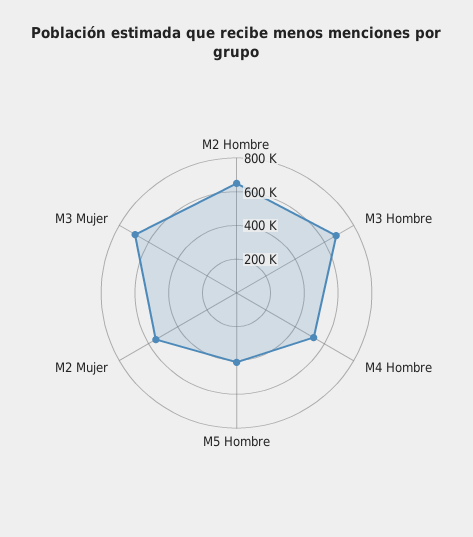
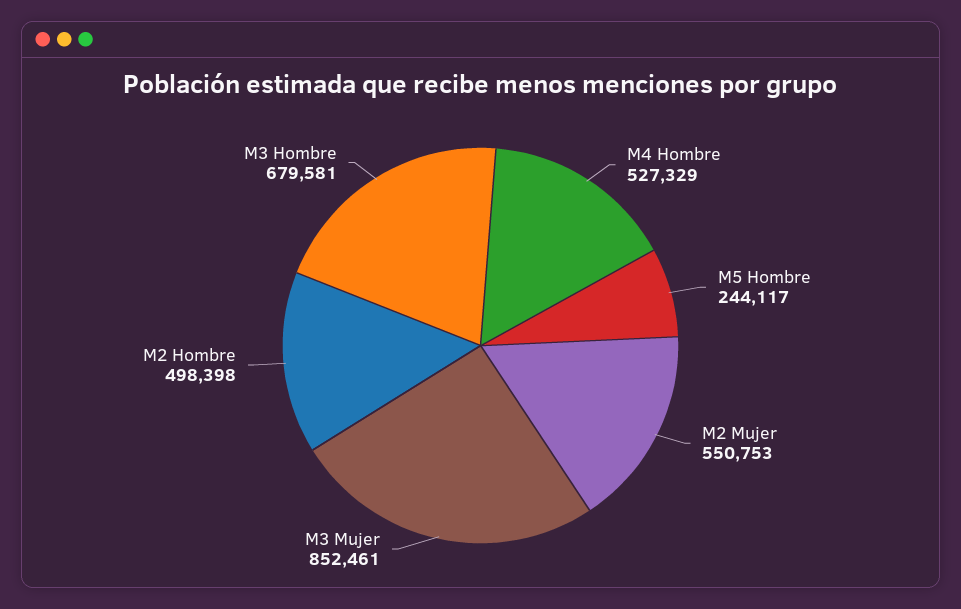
M2 Hombre: 650000 -> 498398
M5 Hombre: 400000 -> 244117
M3 Mujer: 700000 -> 852461

